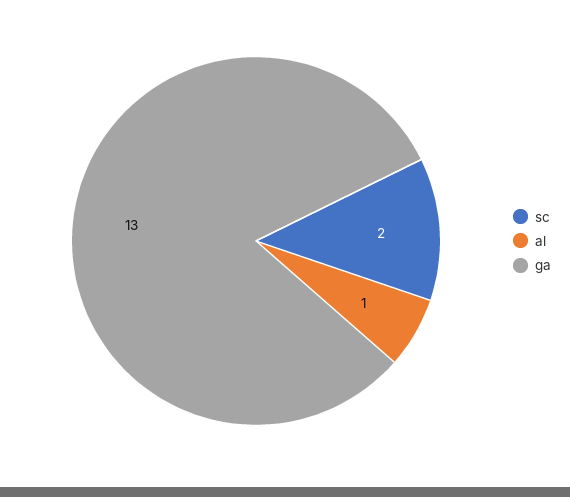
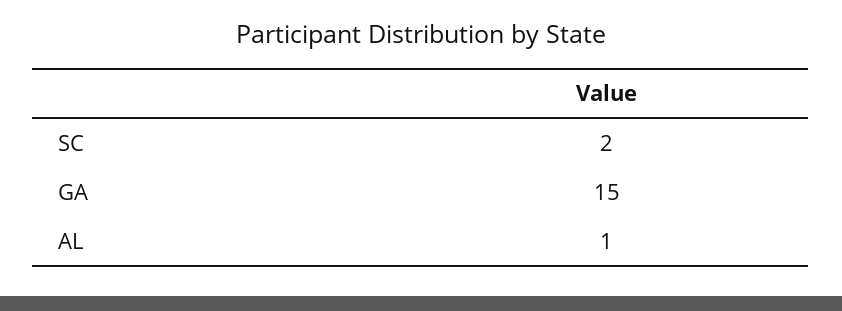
ga: 13 -> 15

